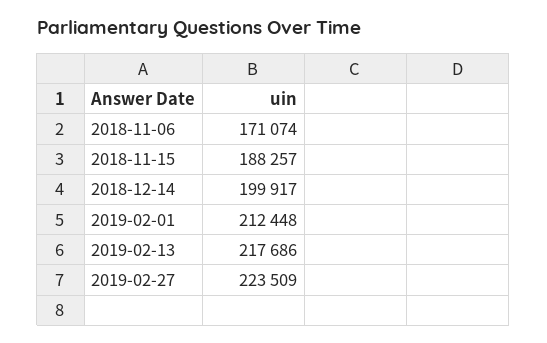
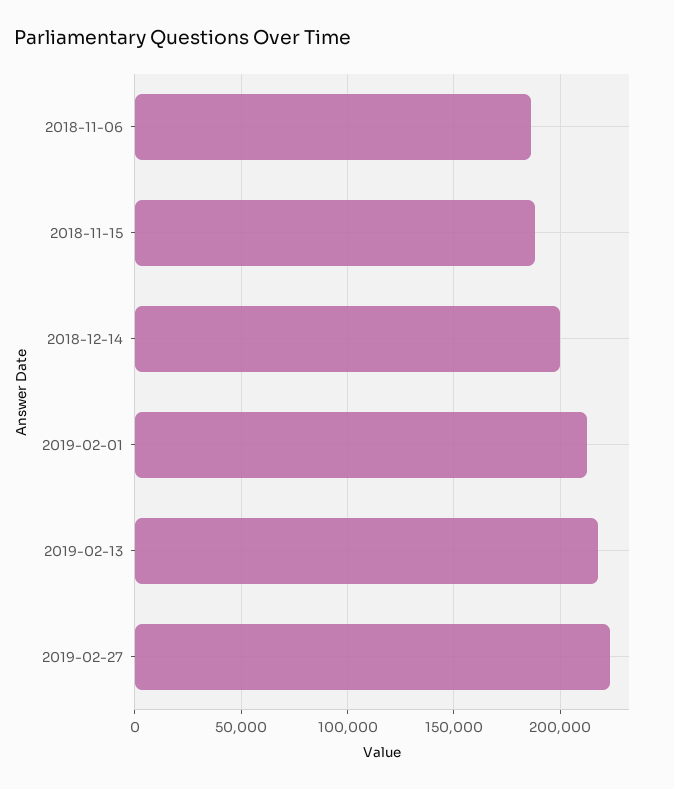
2018-11-06: 171074 -> 185000

